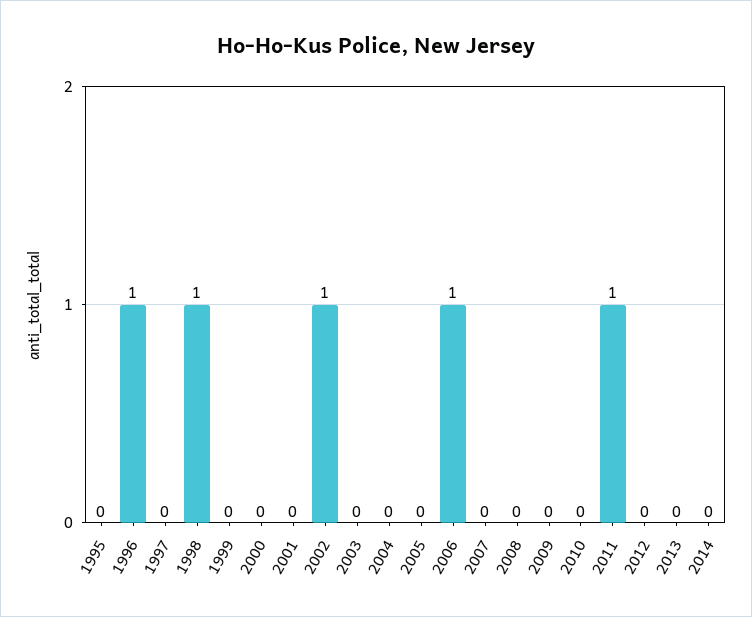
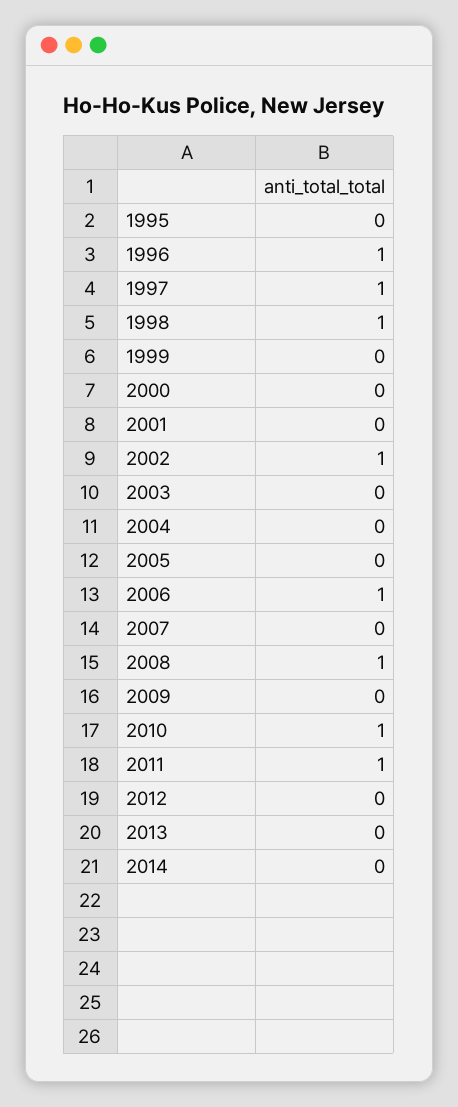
1997: 0 -> 1
2008: 0 -> 1
2010: 0 -> 1

